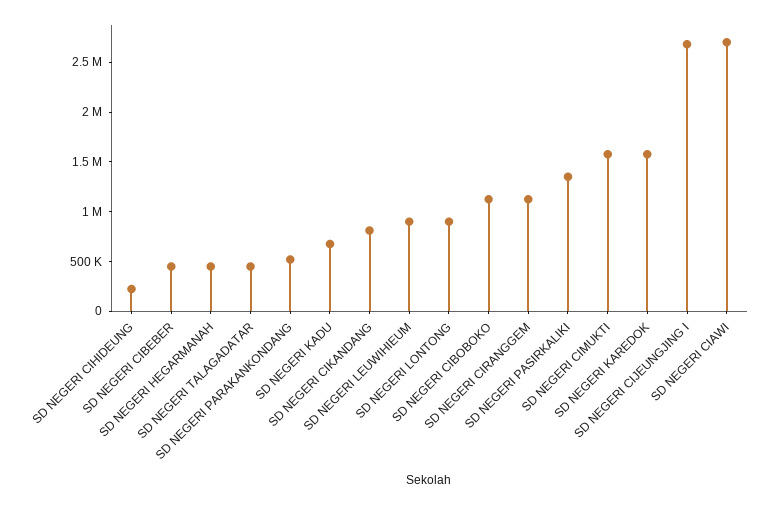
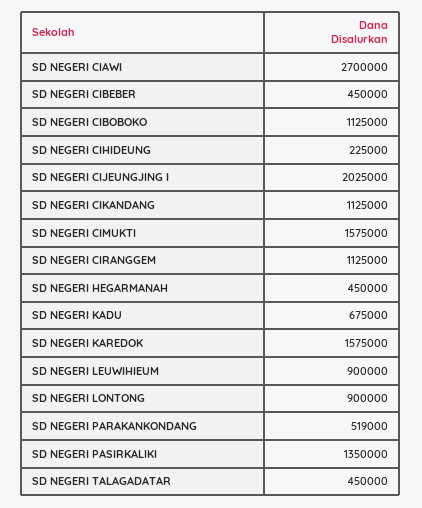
SD NEGERI CIKANDANG: 800000 -> 1125000
SD NEGERI CIJEUNGJING I: 2700000 -> 2025000

